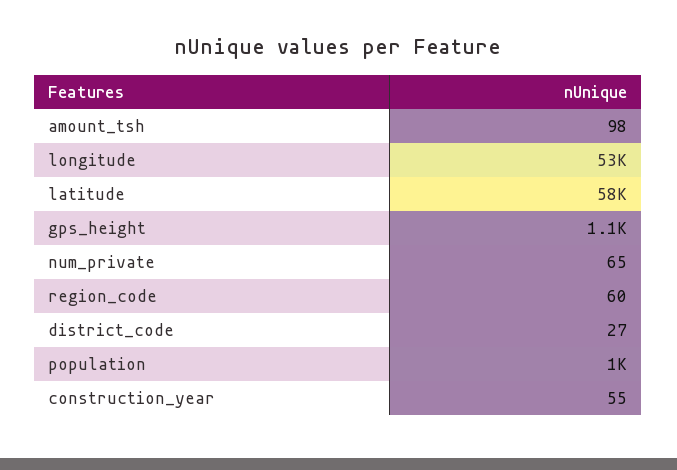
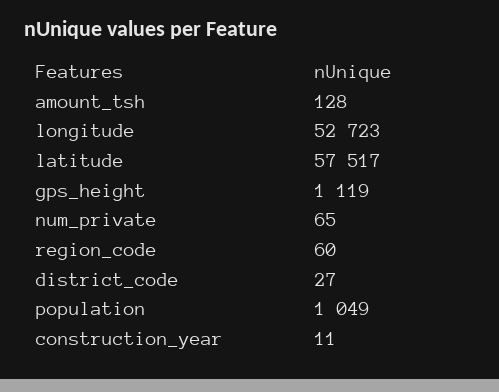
amount_tsh: 98 -> 128
construction_year: 55 -> 11

